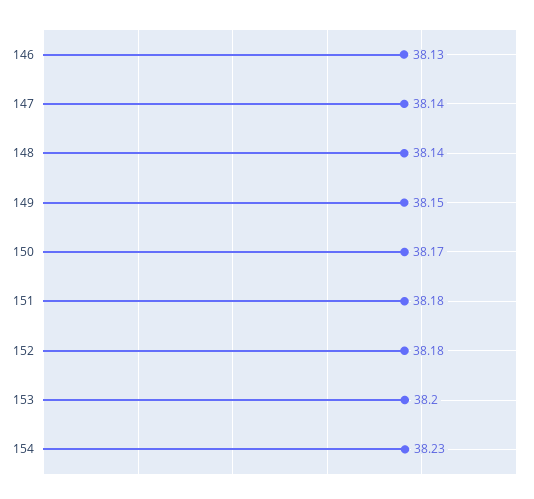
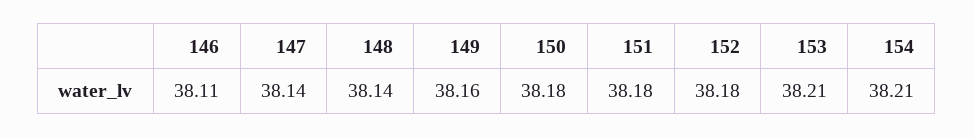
146: 38.13 -> 38.11
149: 38.15 -> 38.16
150: 38.17 -> 38.18
153: 38.2 -> 38.21
154: 38.23 -> 38.21

